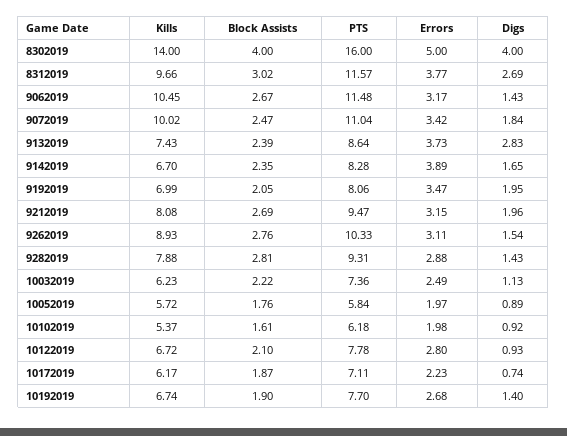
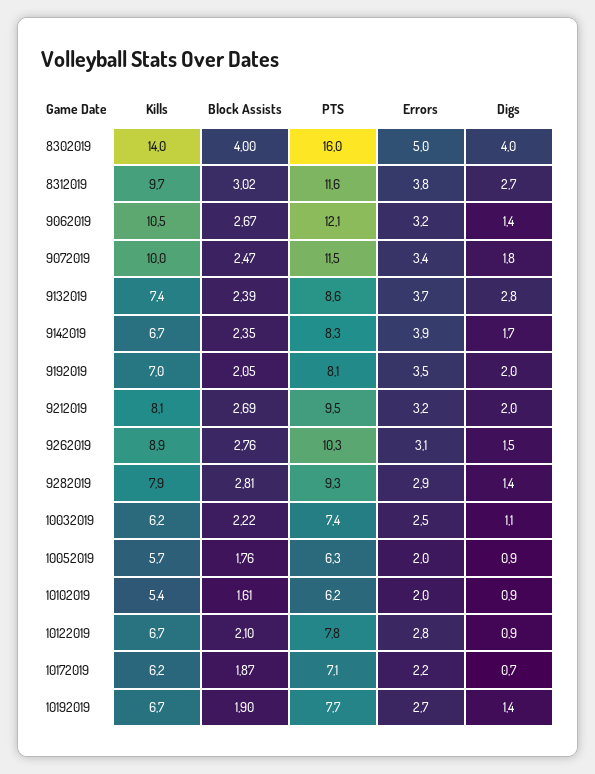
PTS, 9062019: 11.48 -> 12.1
PTS, 9072019: 11.04 -> 11.5
PTS, 10052019: 5.84 -> 6.3

